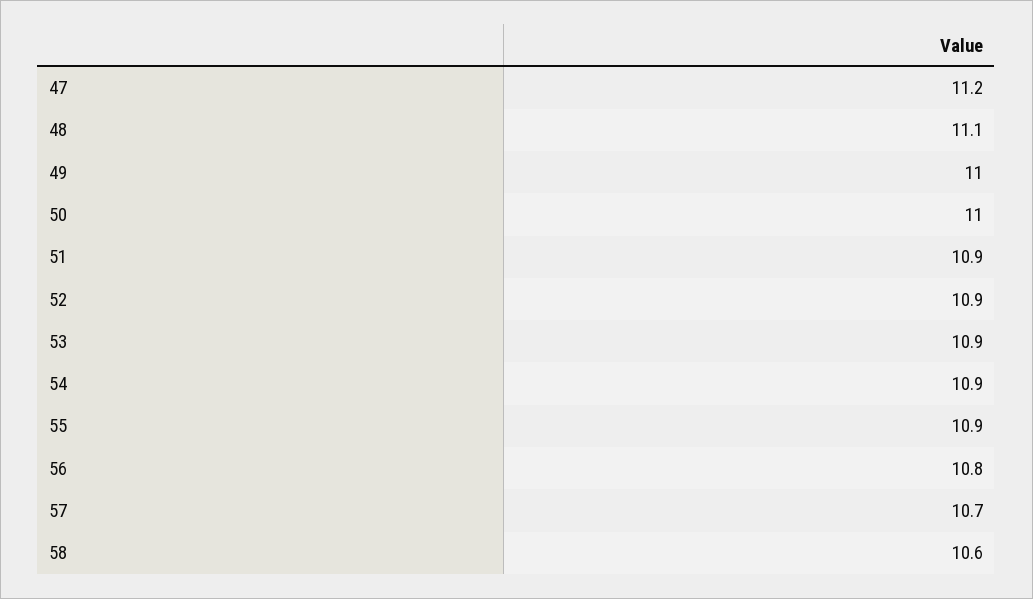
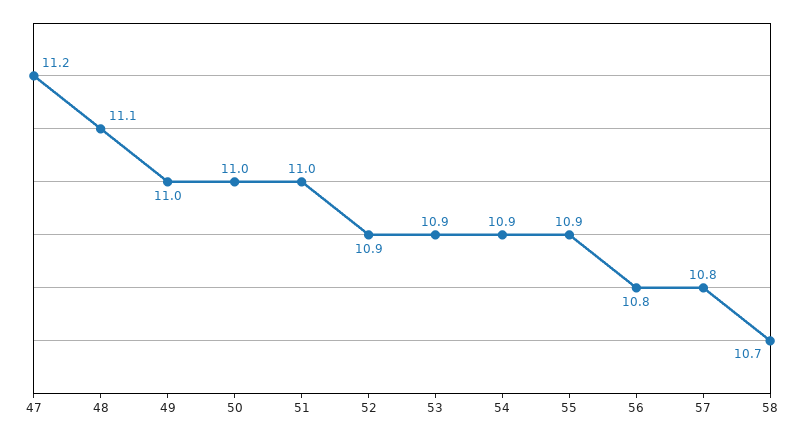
51: 10.9 -> 11
57: 10.7 -> 10.8
58: 10.6 -> 10.7

